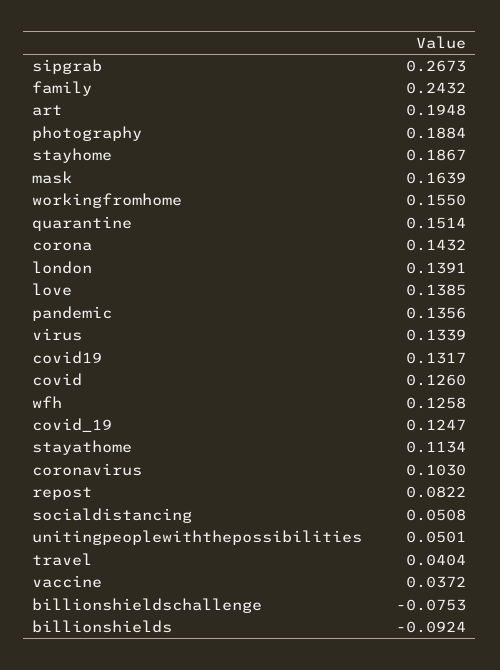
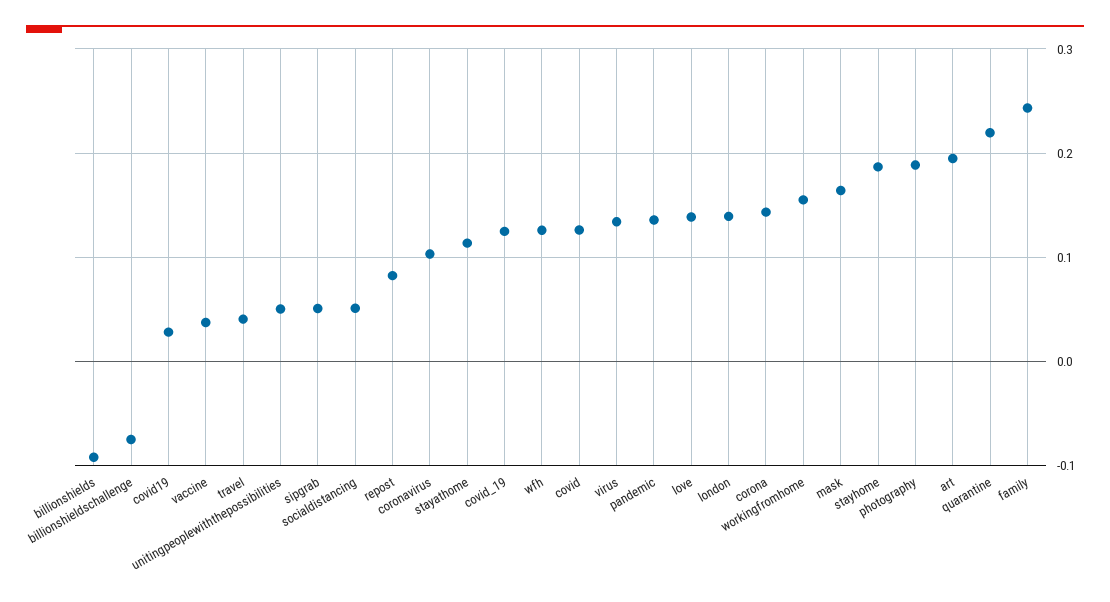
sipgrab: 0.2673 -> 0.05
quarantine: 0.1514 -> 0.22
covid19: 0.1317 -> 0.03

